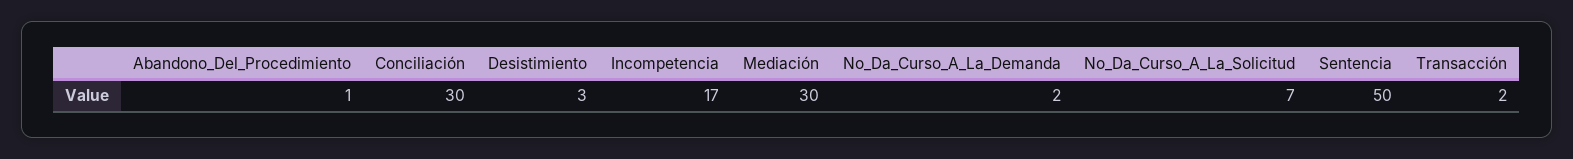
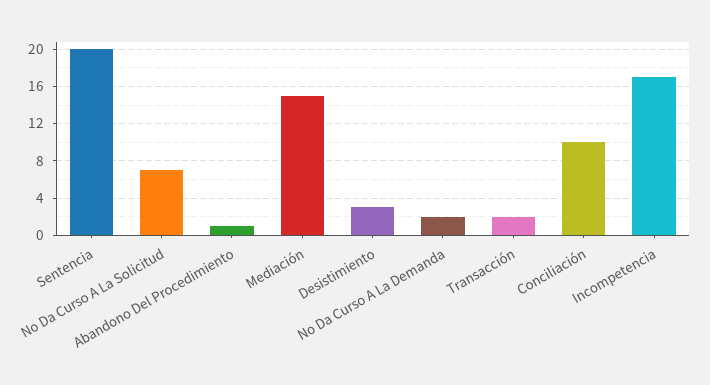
Conciliación: 30 -> 10
Mediación: 30 -> 15
Sentencia: 50 -> 20

